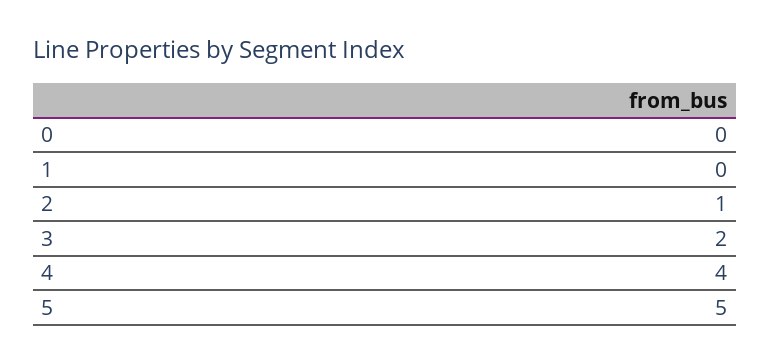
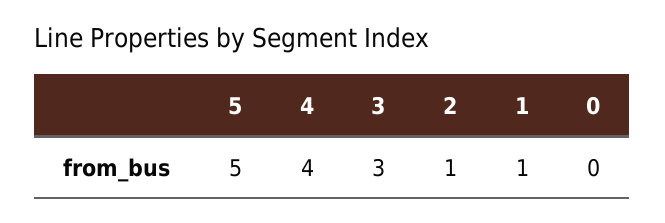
1: 0 -> 1
3: 2 -> 3

